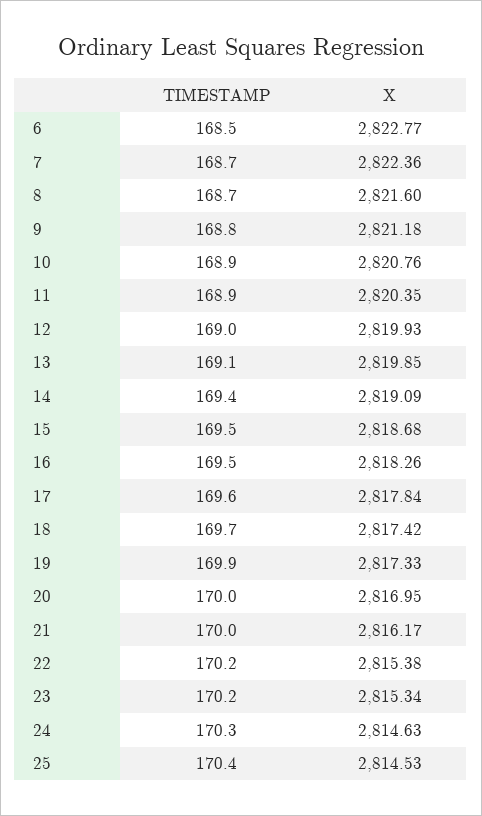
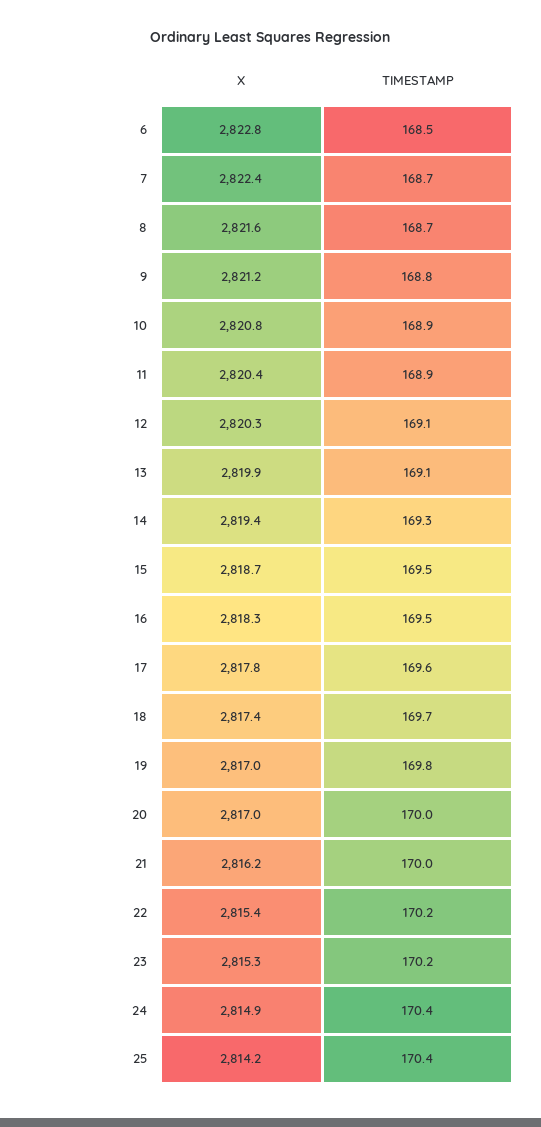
TIMESTAMP, 12: 169 -> 169.1
X, 12: 2819.93 -> 2820.3
TIMESTAMP, 14: 169.4 -> 169.3
X, 14: 2819.09 -> 2819.4
TIMESTAMP, 19: 169.9 -> 169.8
X, 19: 2817.33 -> 2817
TIMESTAMP, 24: 170.3 -> 170.4
X, 24: 2814.63 -> 2814.9
X, 25: 2814.53 -> 2814.2

